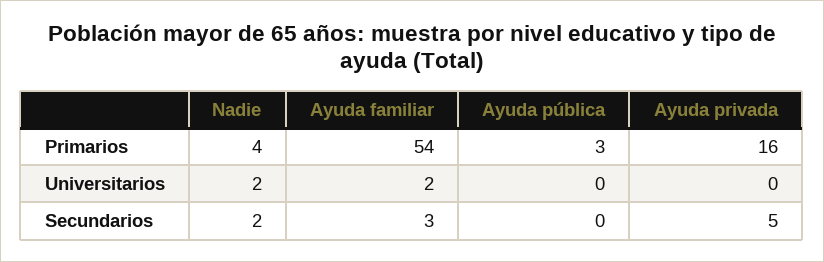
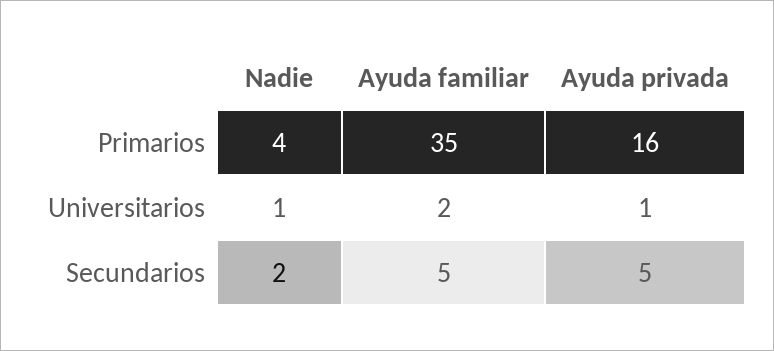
Ayuda familiar, Primarios: 54 -> 35
Ayuda pública, Primarios: 3 -> none
Nadie, Universitarios: 2 -> 1
Ayuda pública, Universitarios: 0 -> none
Ayuda privada, Universitarios: 0 -> 1
Ayuda familiar, Secundarios: 3 -> 5
Ayuda pública, Secundarios: 0 -> none

